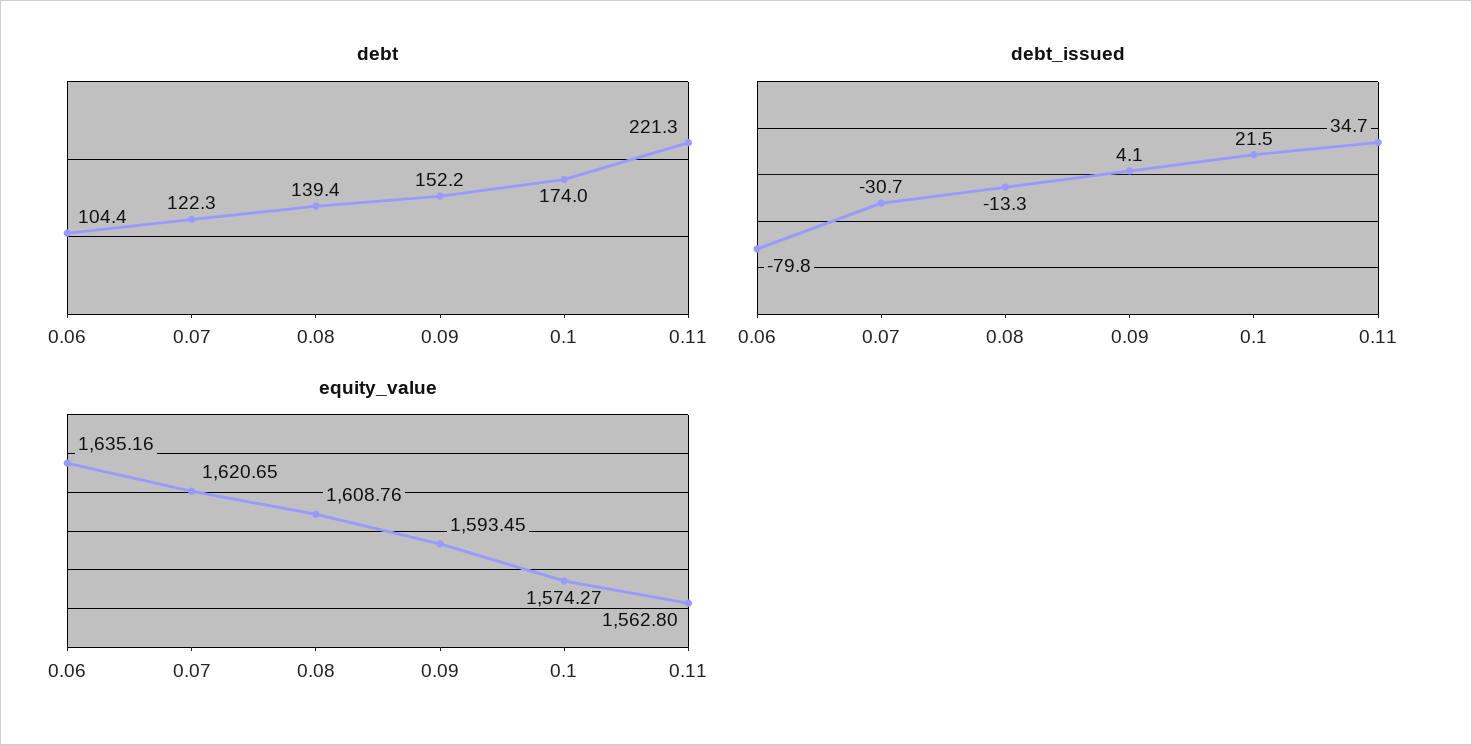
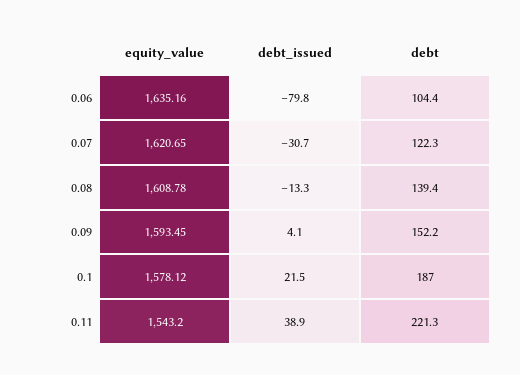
debt, 0.1: 174 -> 187
debt_issued, 0.11: 34.7 -> 38.9
equity_value, 0.08: 1608.76 -> 1608.78
equity_value, 0.1: 1574.27 -> 1578.12
equity_value, 0.11: 1562.8 -> 1543.2

